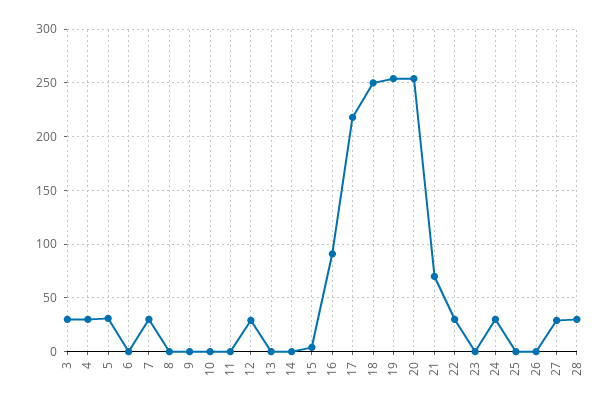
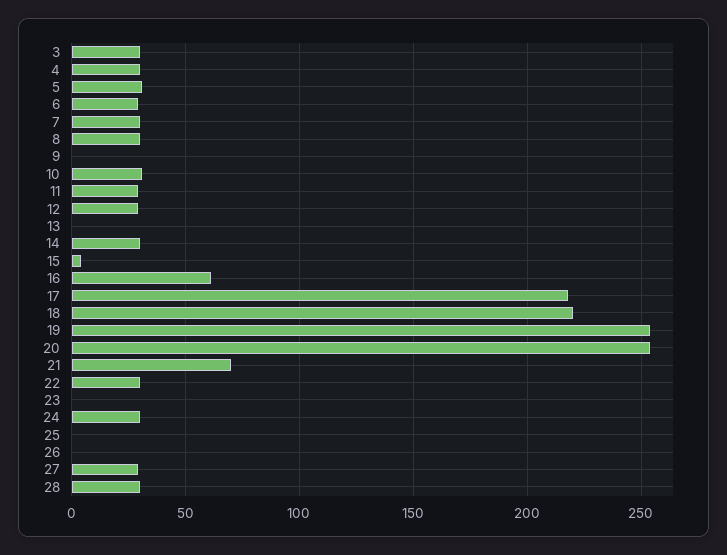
6: 0 -> 30
8: 0 -> 30
10: 0 -> 30
11: 0 -> 30
14: 0 -> 30
16: 90 -> 60
18: 250 -> 220

